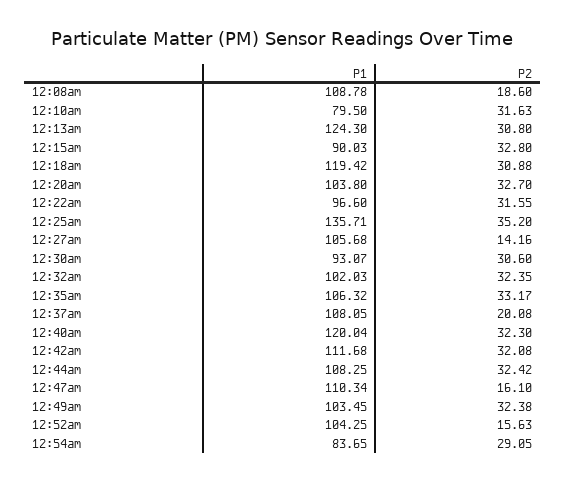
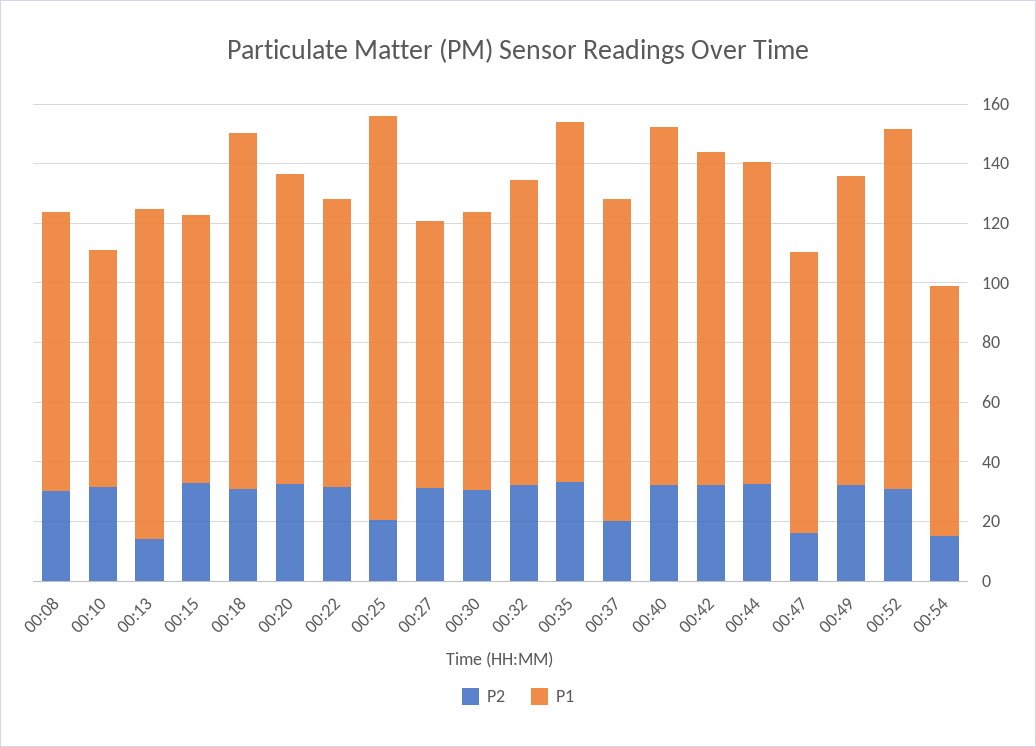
P1, 12:08am: 108.78 -> 95
P2, 12:08am: 18.6 -> 30
P1, 12:13am: 124.3 -> 110
P2, 12:13am: 30.8 -> 15
P2, 12:25am: 35.2 -> 20
P1, 12:27am: 105.68 -> 90
P2, 12:27am: 14.16 -> 30
P1, 12:35am: 106.32 -> 120
P1, 12:47am: 110.34 -> 95
P1, 12:52am: 104.25 -> 120
P2, 12:52am: 15.63 -> 30
P2, 12:54am: 29.05 -> 15

